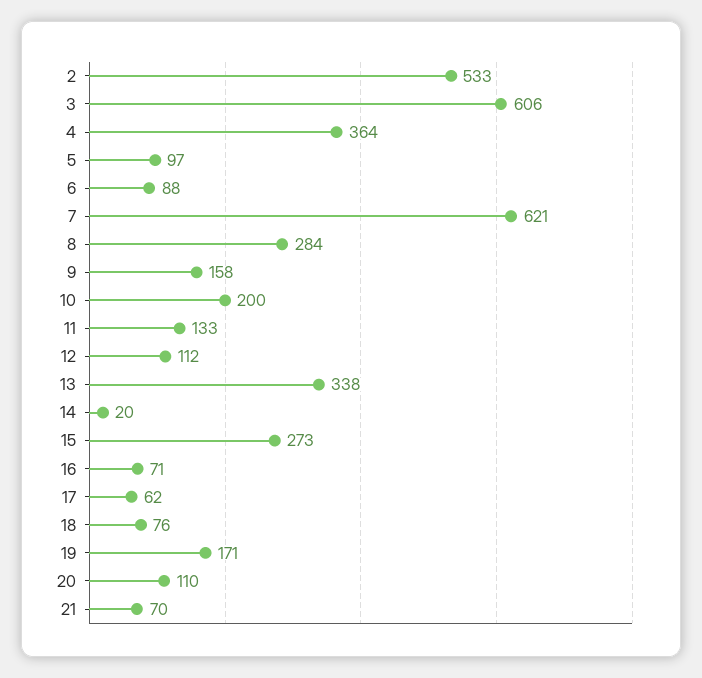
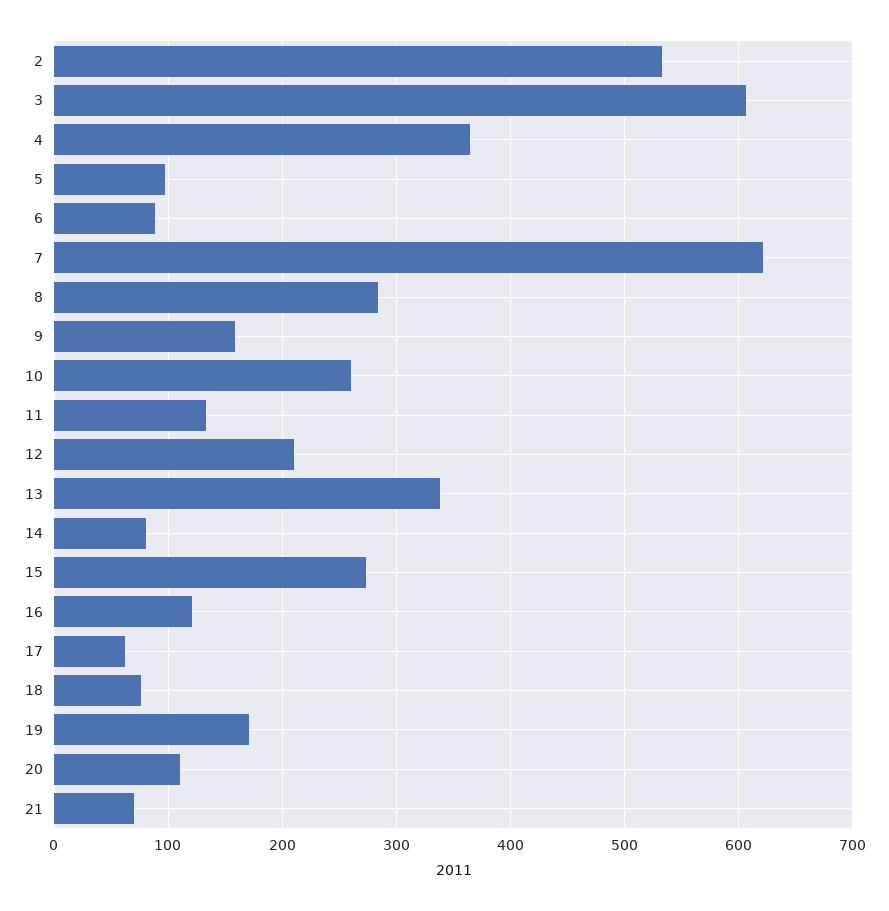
10: 200 -> 260
12: 112 -> 210
14: 20 -> 80
16: 71 -> 120

